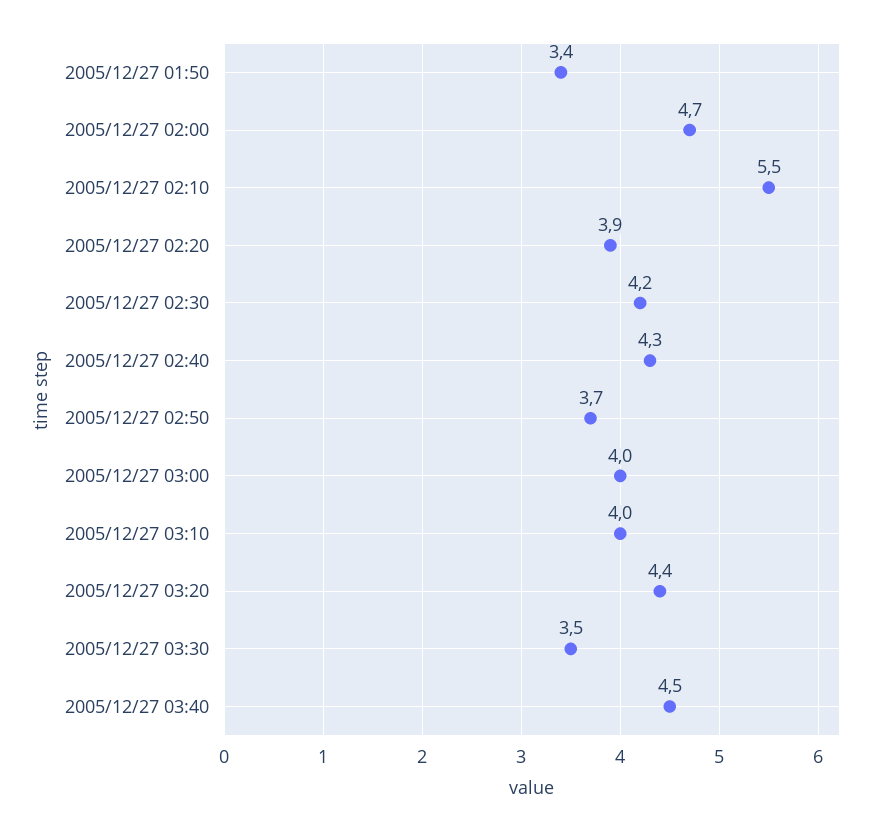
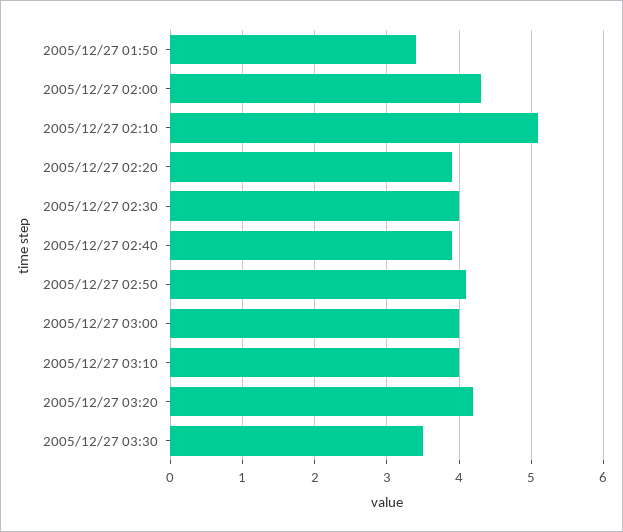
2005/12/27 02:00: 4.7 -> 4.3
2005/12/27 02:10: 5.5 -> 5.1
2005/12/27 02:30: 4.2 -> 4
2005/12/27 02:40: 4.3 -> 3.9
2005/12/27 02:50: 3.7 -> 4.1
2005/12/27 03:20: 4.4 -> 4.2
2005/12/27 03:40: 4.5 -> none

